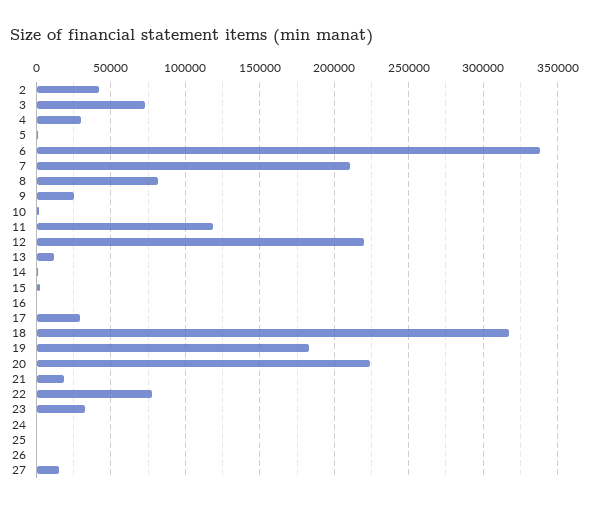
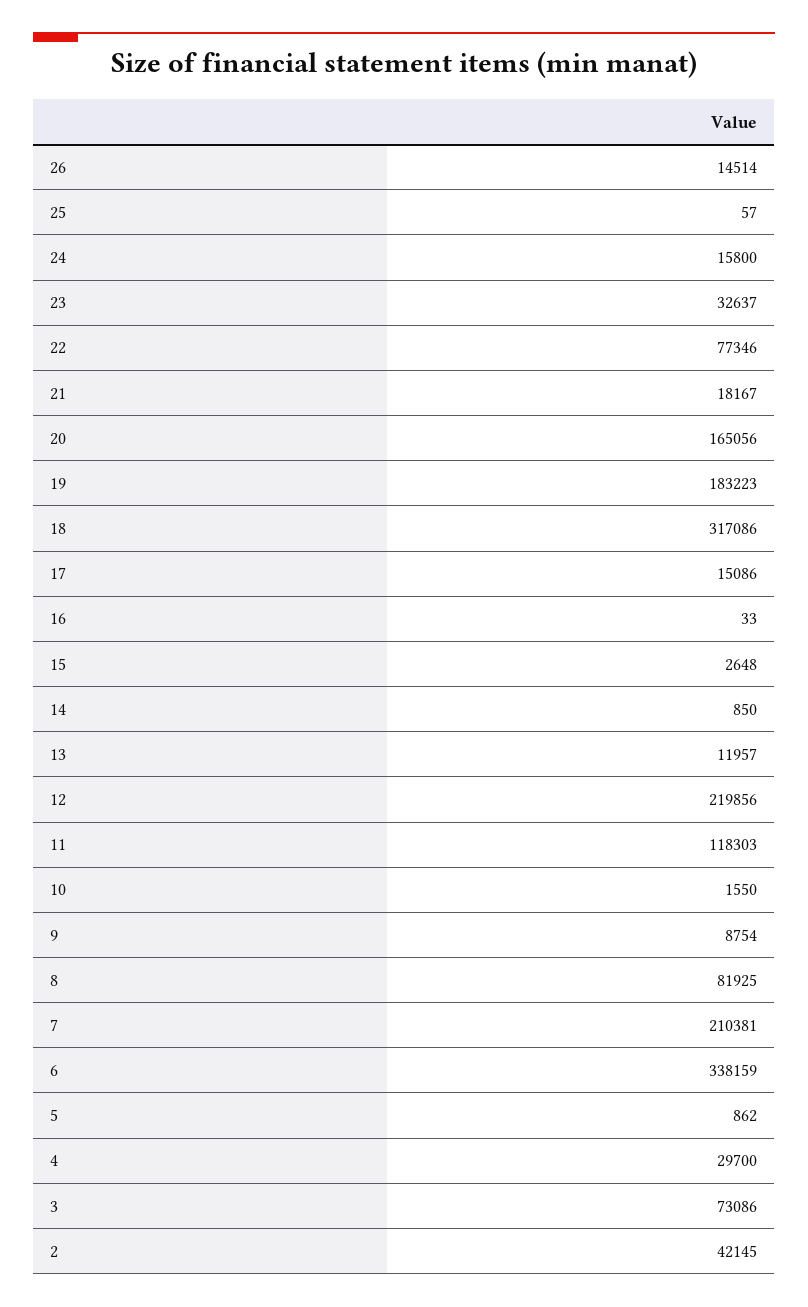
9: 25000 -> 8754
17: 30000 -> 15086
20: 225000 -> 165056
24: 0 -> 15800
26: 0 -> 14514
27: 15000 -> none

